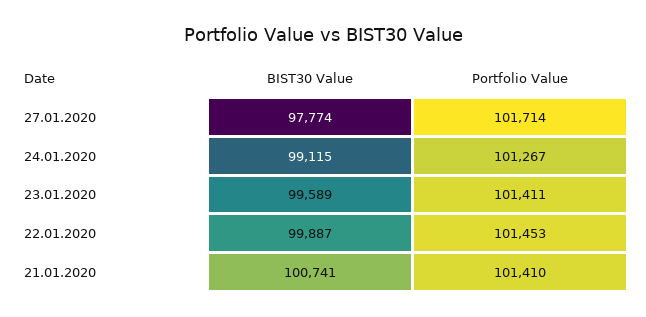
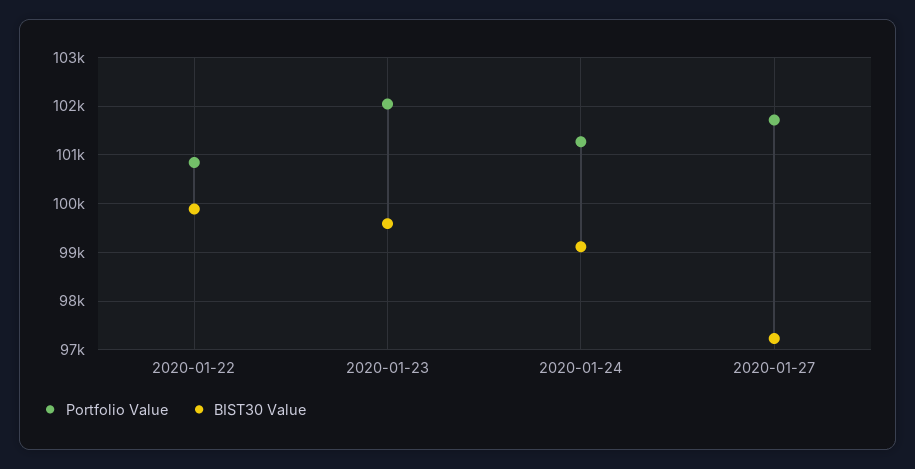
BIST30 Value, 27.01.2020: 97774 -> 97200
Portfolio Value, 23.01.2020: 101411 -> 102000
Portfolio Value, 22.01.2020: 101453 -> 100800
BIST30 Value, 21.01.2020: 100741 -> none
Portfolio Value, 21.01.2020: 101410 -> none

